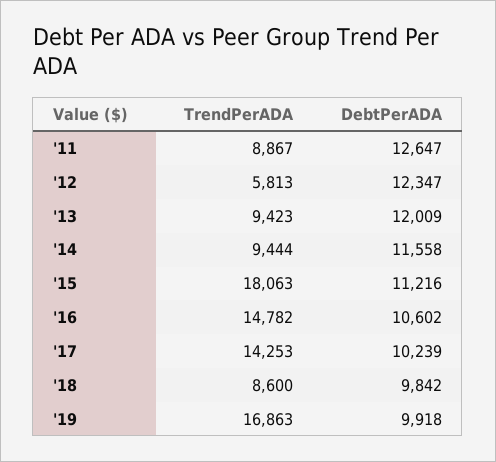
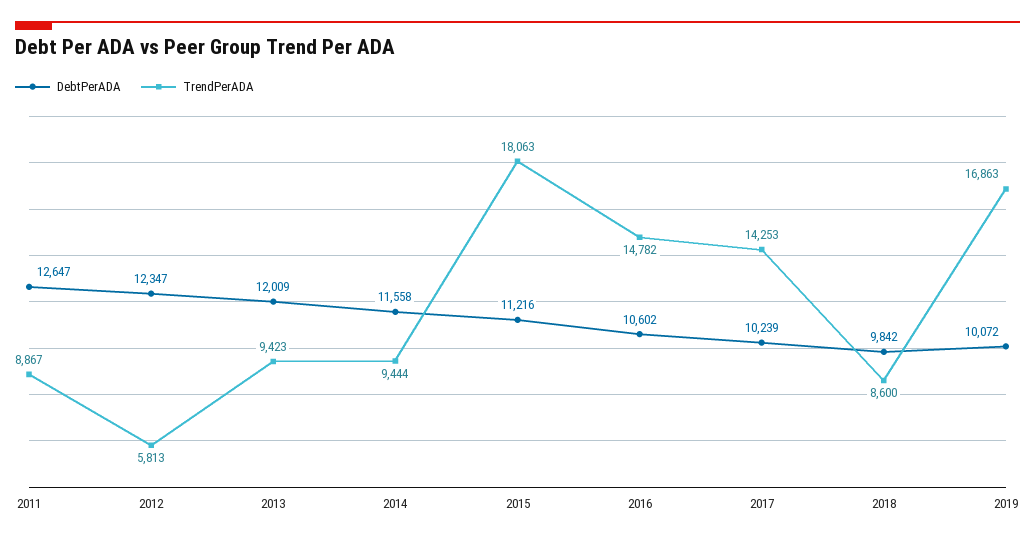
DebtPerADA, '19: 9918 -> 10072

